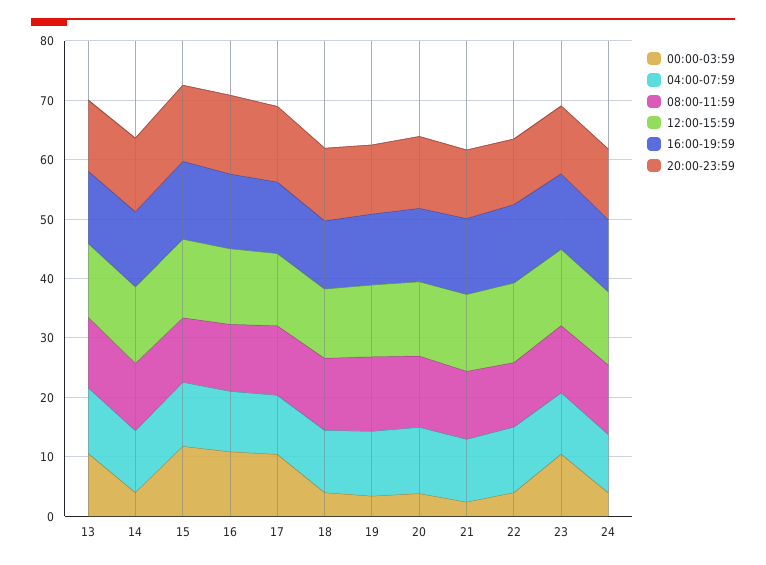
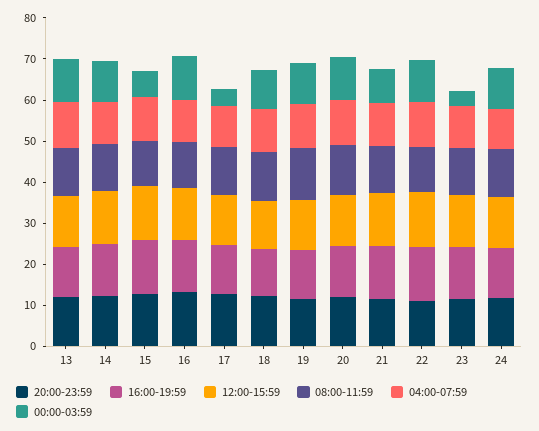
00:00-03:59, 14: 4 -> 10
00:00-03:59, 15: 12 -> 6
00:00-03:59, 17: 10 -> 4
00:00-03:59, 18: 4 -> 10
00:00-03:59, 19: 4 -> 10
00:00-03:59, 20: 4 -> 10
00:00-03:59, 21: 2 -> 8
00:00-03:59, 22: 4 -> 10
00:00-03:59, 23: 10 -> 4
00:00-03:59, 24: 4 -> 10

